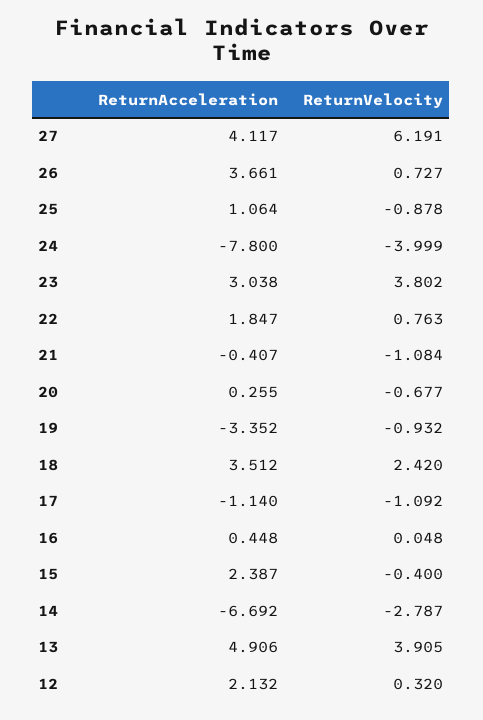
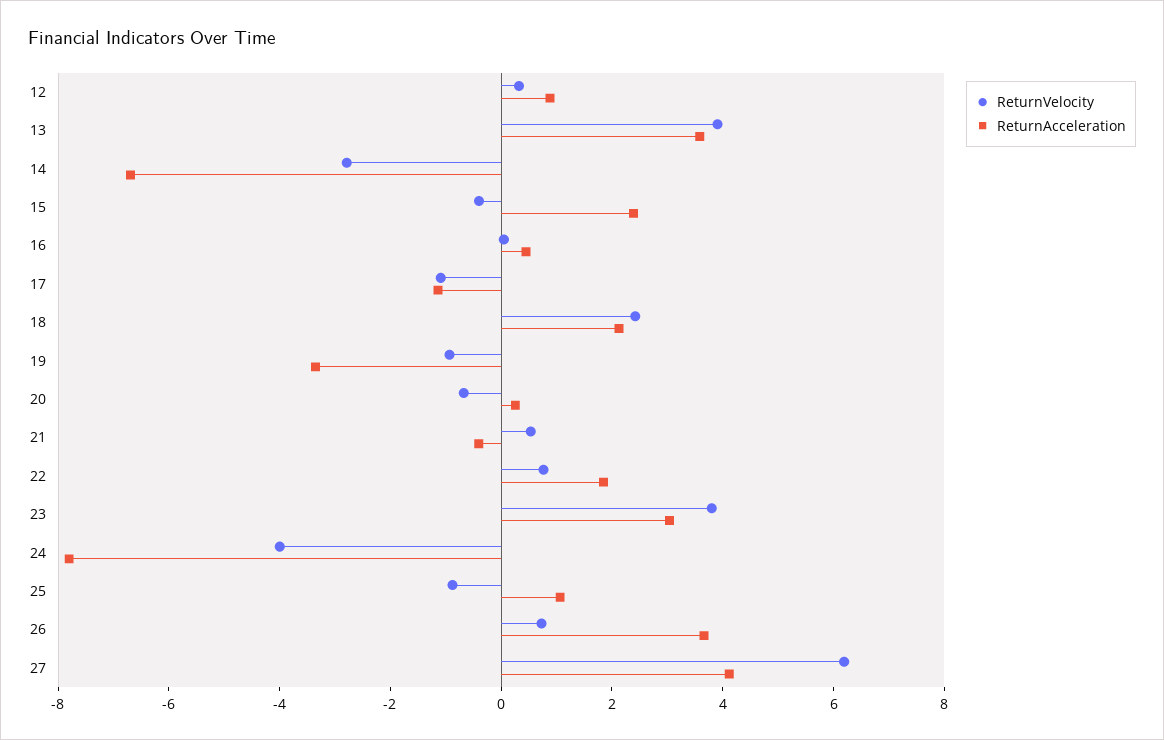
ReturnVelocity, 21: -1.084 -> 0.5
ReturnAcceleration, 18: 3.512 -> 2
ReturnAcceleration, 13: 4.906 -> 3.5
ReturnAcceleration, 12: 2.132 -> 1

